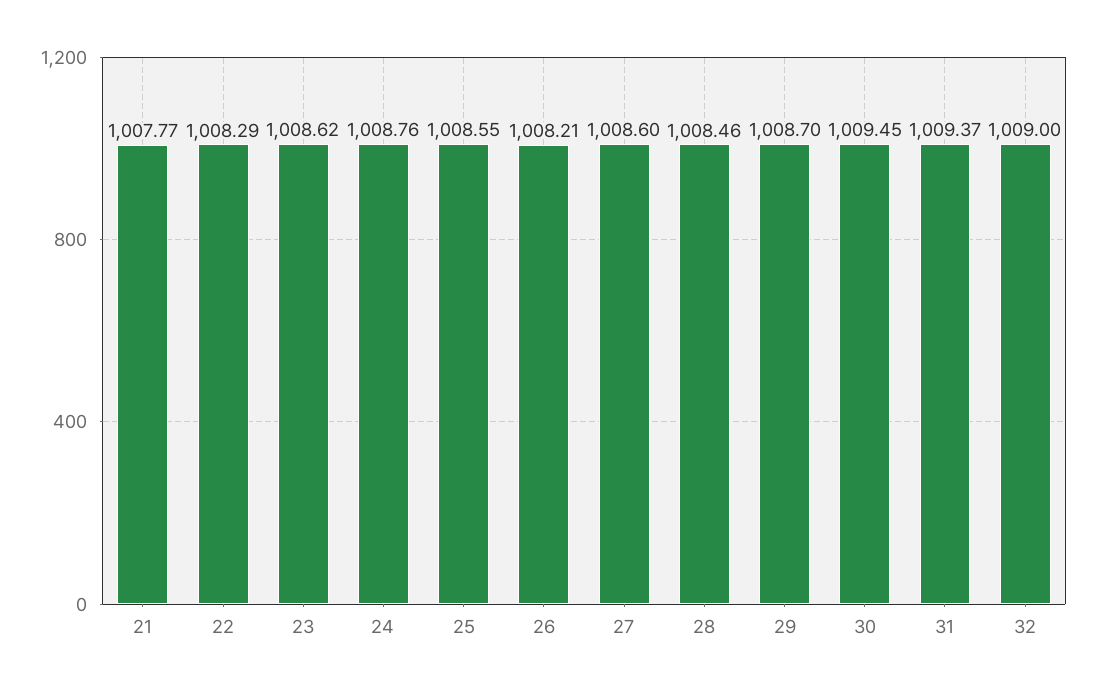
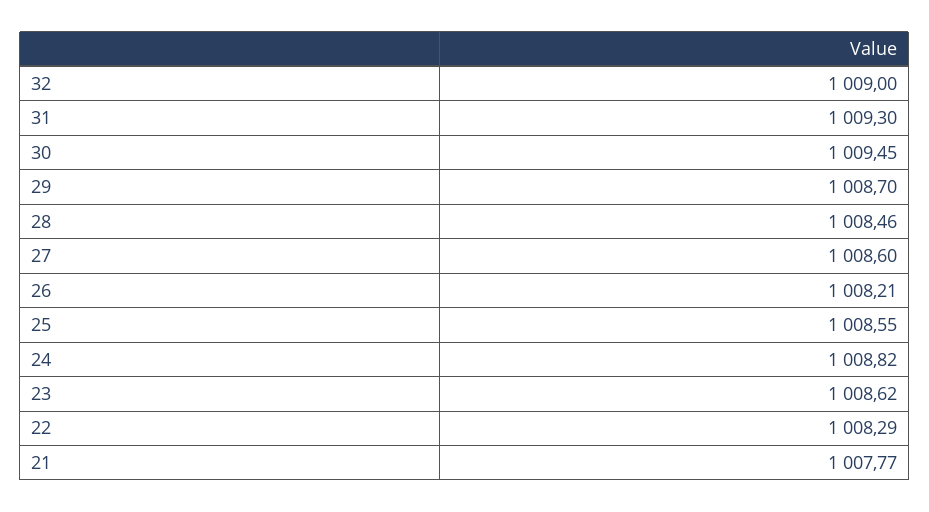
24: 1008.76 -> 1008.82
31: 1009.37 -> 1009.3

